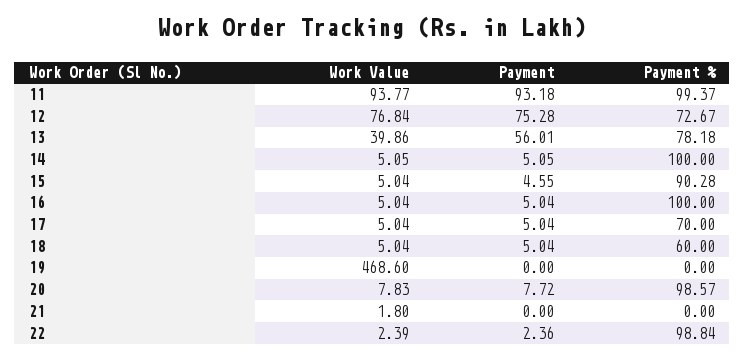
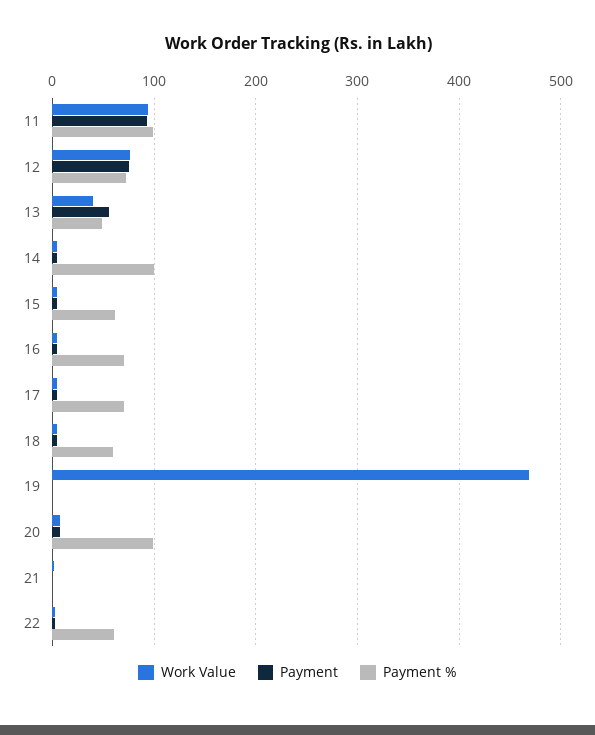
Payment %, 13: 78.18 -> 50
Payment %, 15: 90.28 -> 60
Payment %, 16: 100 -> 70
Payment %, 22: 98.84 -> 60

